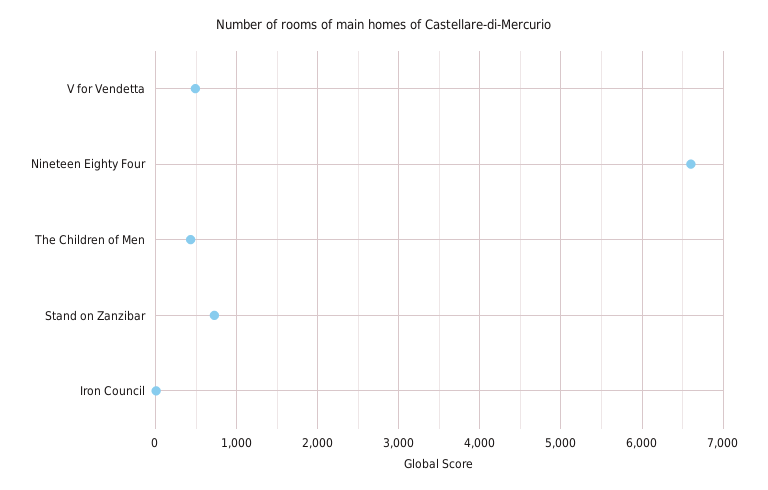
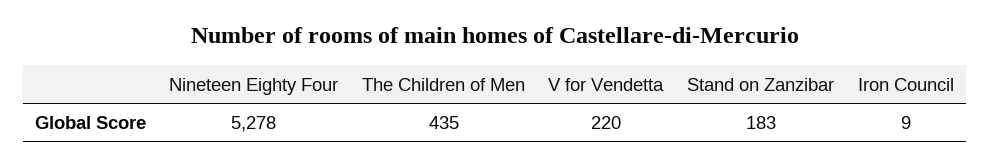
V for Vendetta: 500 -> 220
Nineteen Eighty Four: 6600 -> 5278
Stand on Zanzibar: 700 -> 183

